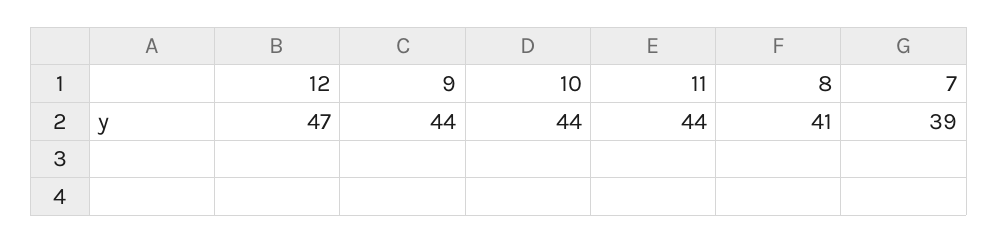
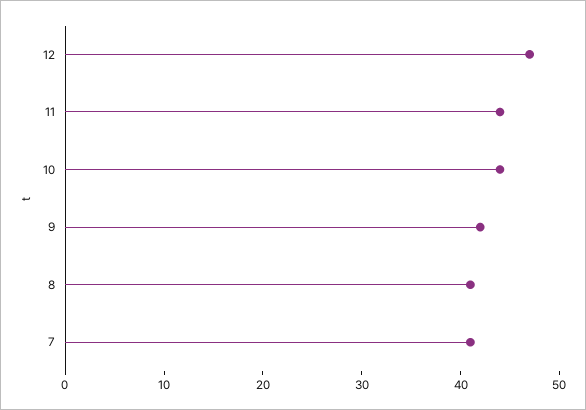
9: 44 -> 42
7: 39 -> 41

